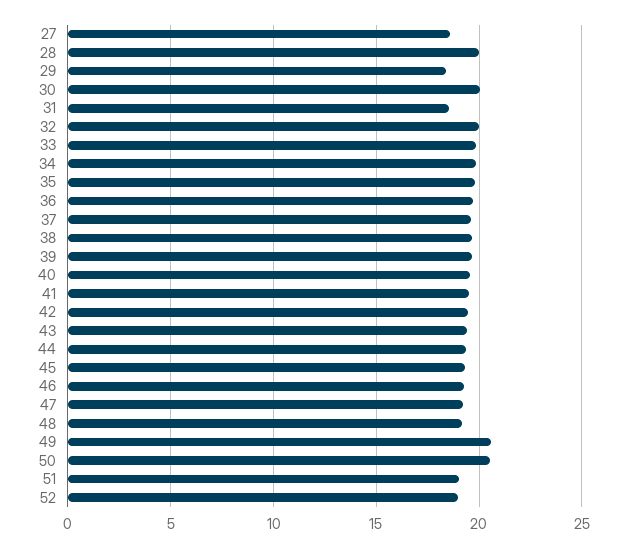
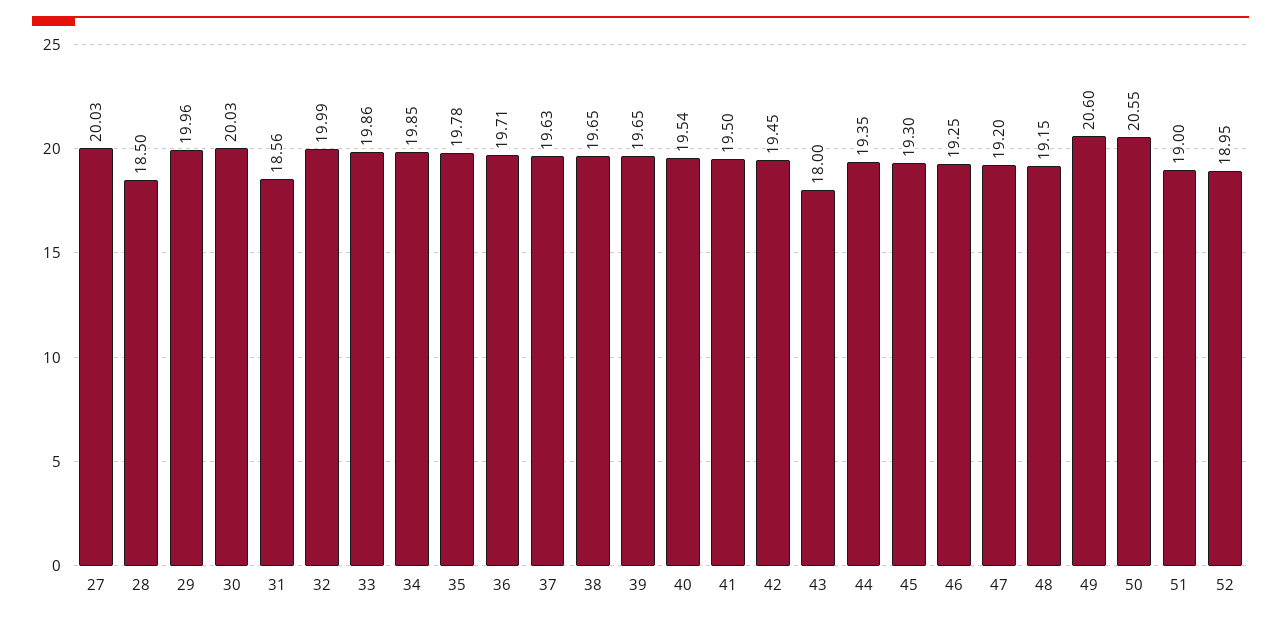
27: 18.5 -> 20.03
28: 20 -> 18.5
29: 18.5 -> 19.96
43: 19.5 -> 18

